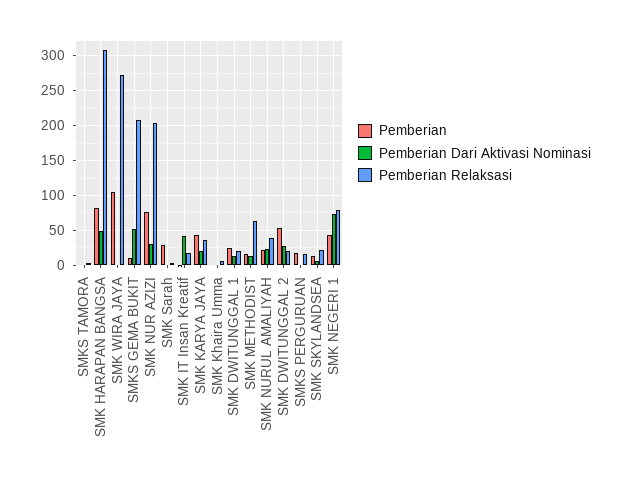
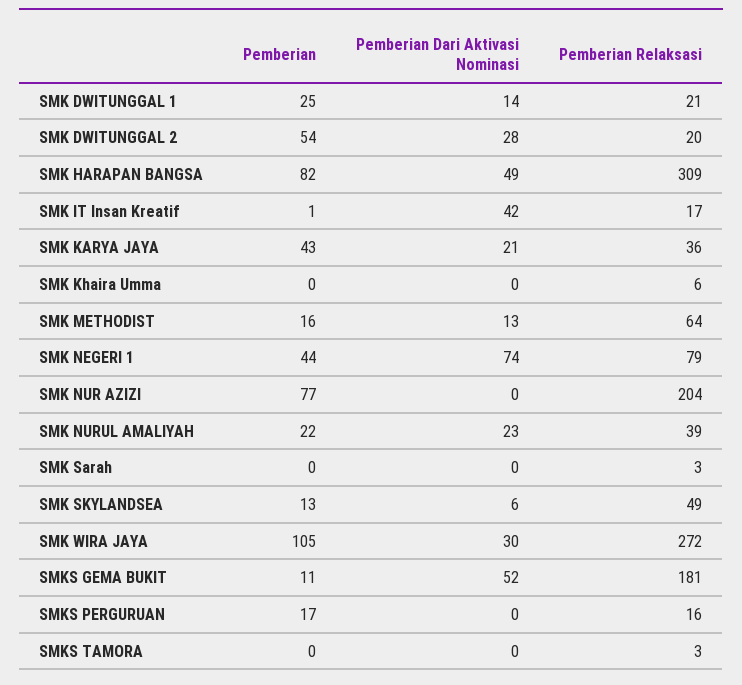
Pemberian Dari Aktivasi Nominasi, SMK WIRA JAYA: 0 -> 30
Pemberian Relaksasi, SMKS GEMA BUKIT: 210 -> 181
Pemberian Dari Aktivasi Nominasi, SMK NUR AZIZI: 30 -> 0
Pemberian, SMK Sarah: 30 -> 0
Pemberian Relaksasi, SMK SKYLANDSEA: 20 -> 49

